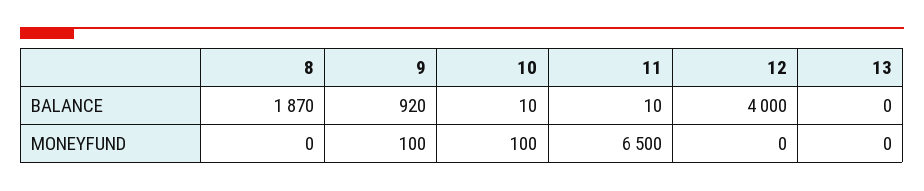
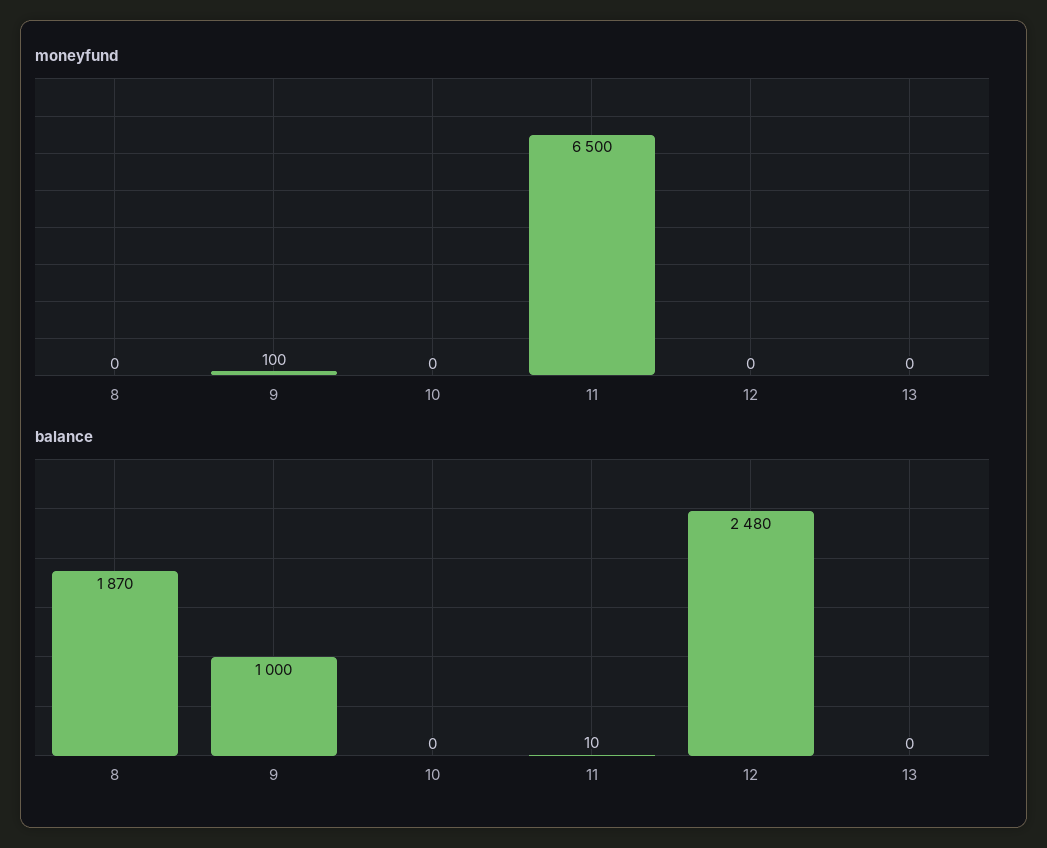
BALANCE, 9: 920 -> 1000
BALANCE, 10: 10 -> 0
BALANCE, 12: 4000 -> 2480
MONEYFUND, 10: 100 -> 0

